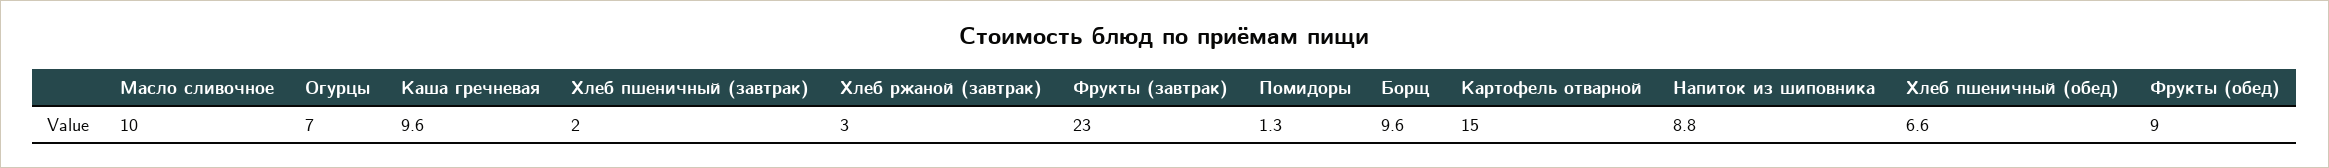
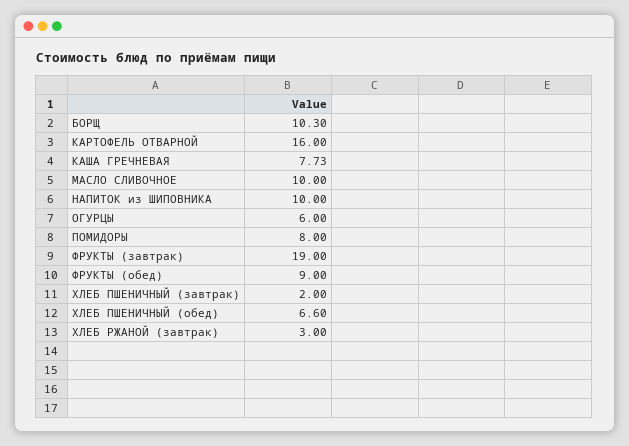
Огурцы: 7 -> 6
Каша гречневая: 9.6 -> 7.73
Фрукты (завтрак): 23 -> 19
Помидоры: 1.3 -> 8
Борщ: 9.6 -> 10.3
Картофель отварной: 15 -> 16
Напиток из шиповника: 8.8 -> 10

